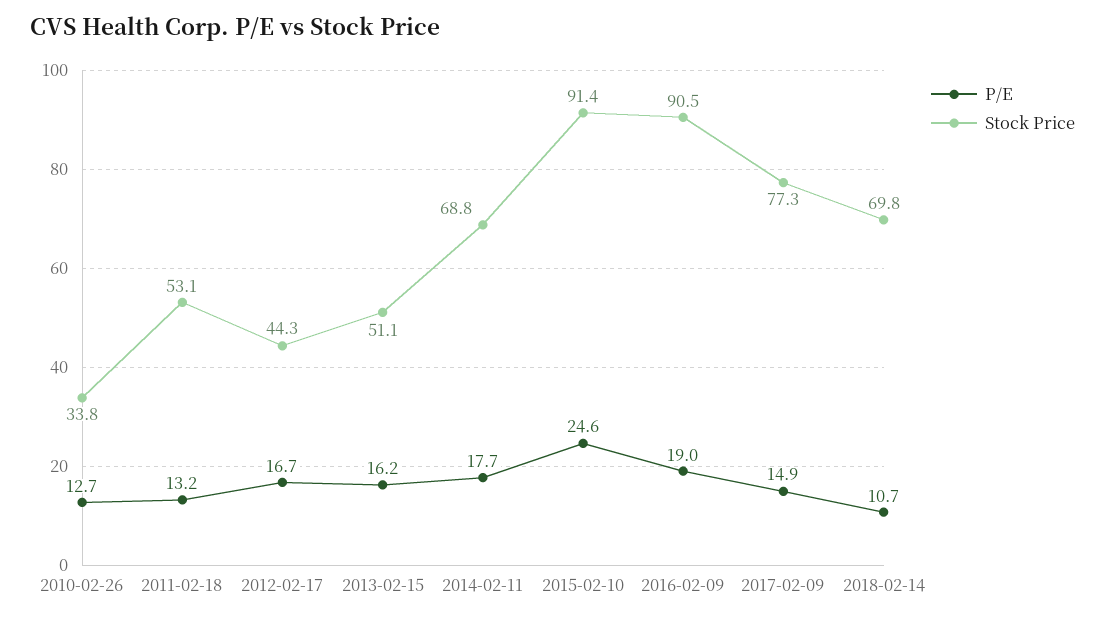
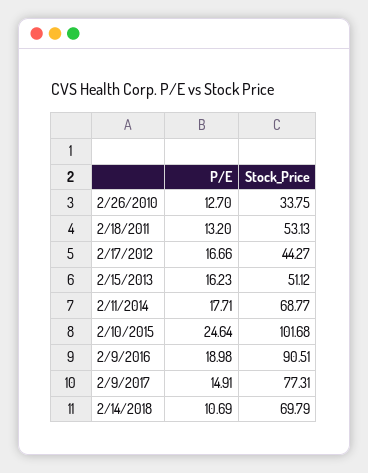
Stock Price, 2015-02-10: 91.4 -> 101.68

